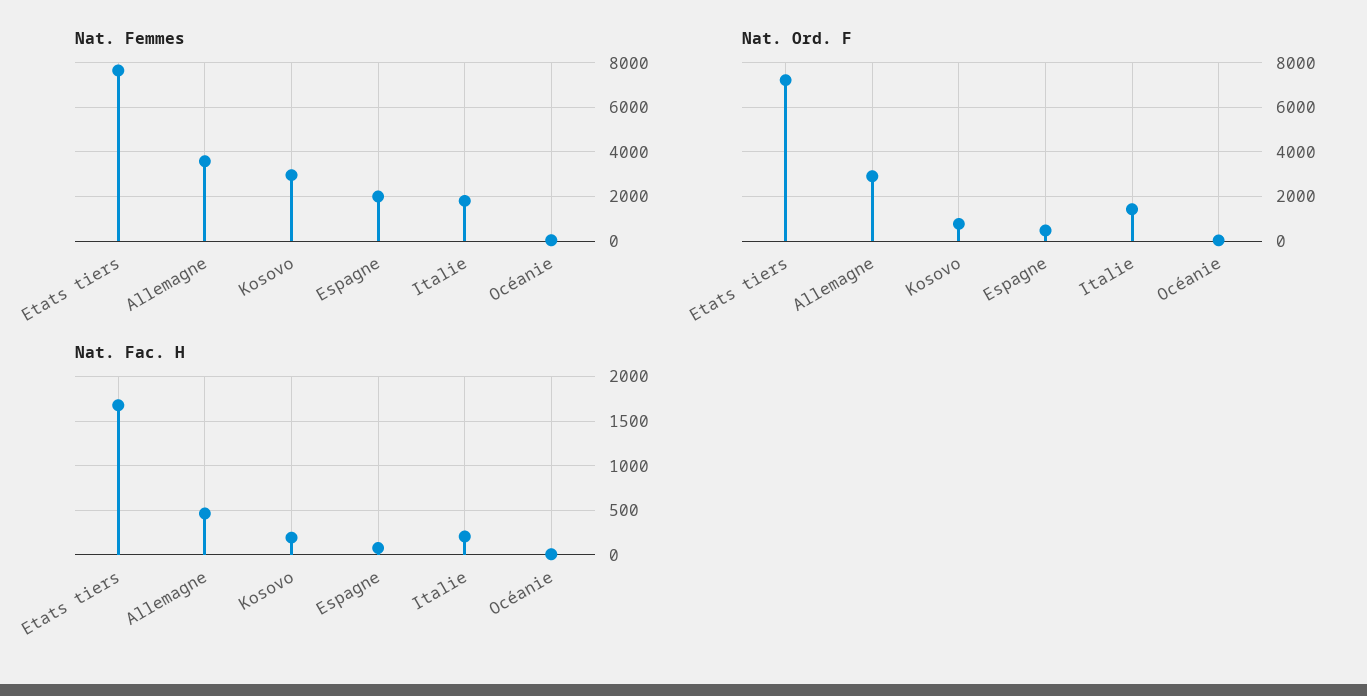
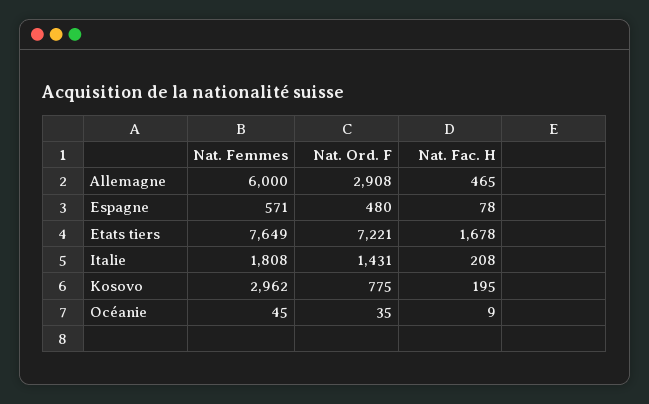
Nat. Femmes, Allemagne: 3500 -> 6000
Nat. Femmes, Espagne: 2000 -> 571

